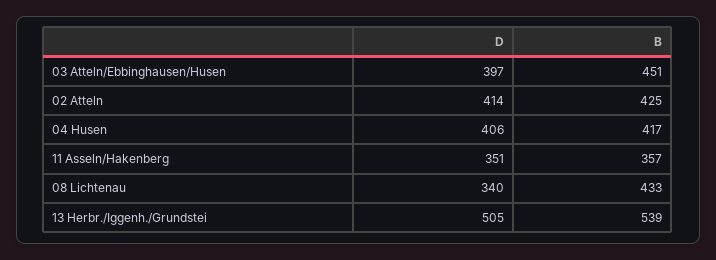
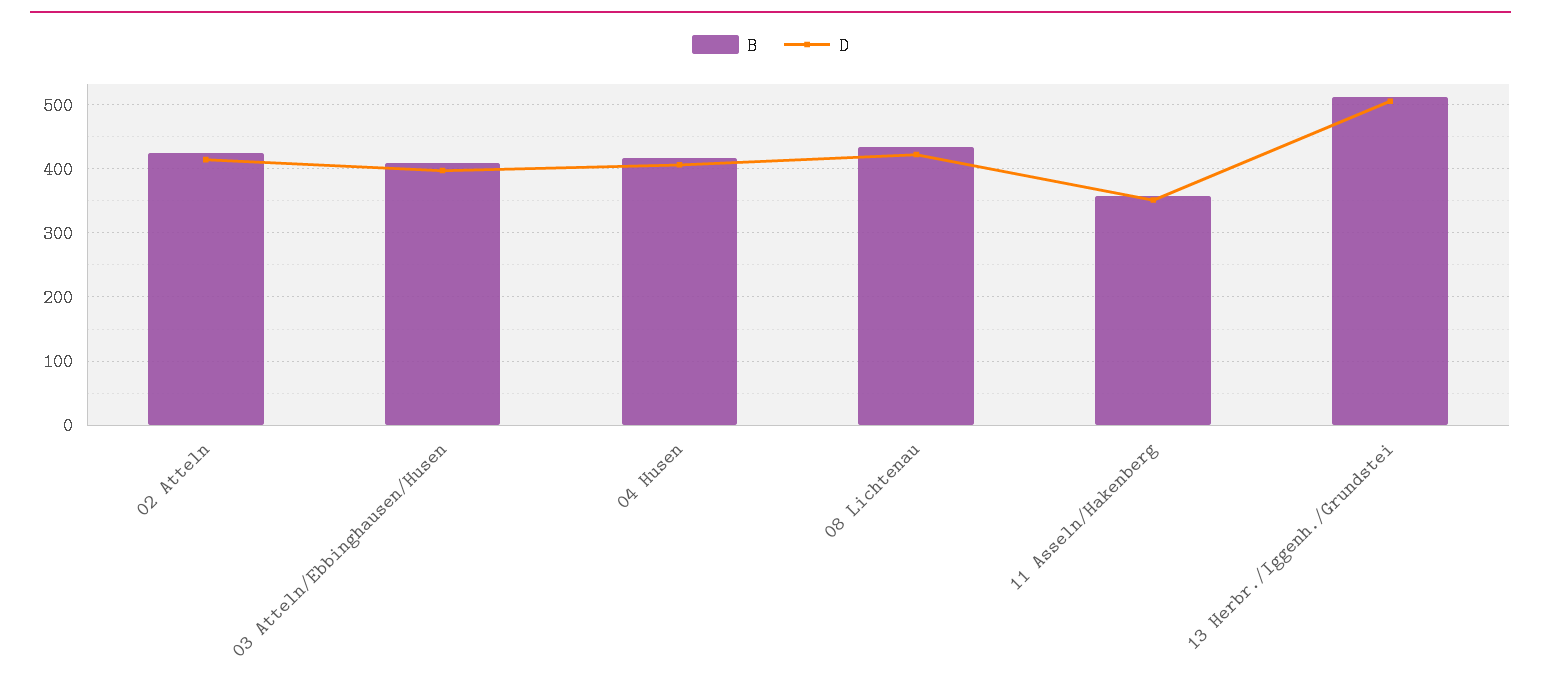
B, 03 Atteln/Ebbinghausen/Husen: 451 -> 410
D, 08 Lichtenau: 340 -> 420
B, 13 Herbr./Iggenh./Grundstei: 539 -> 510

